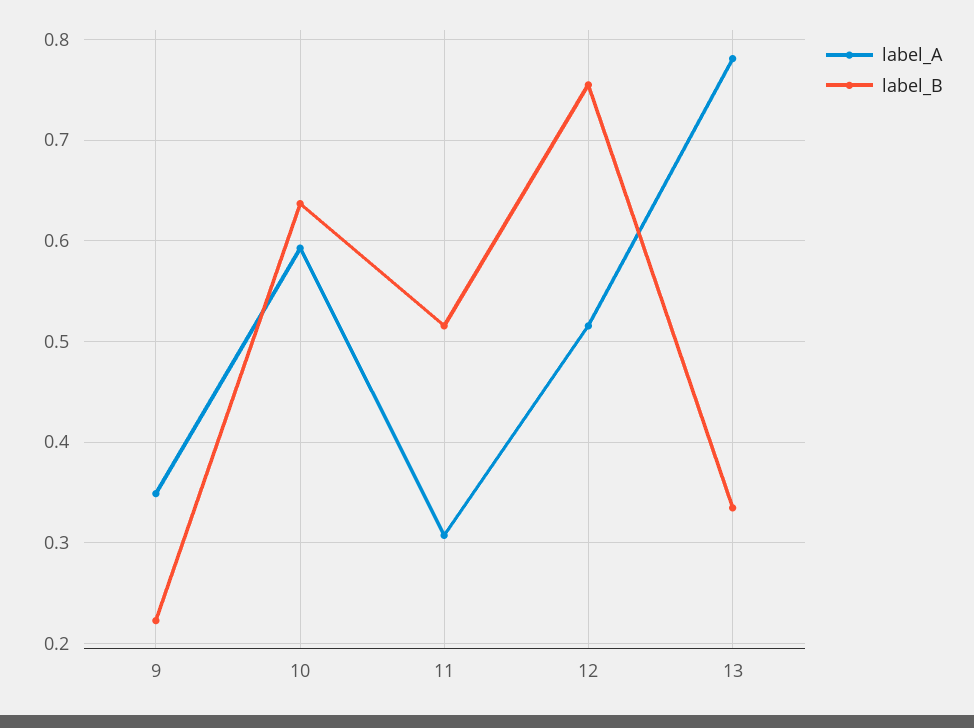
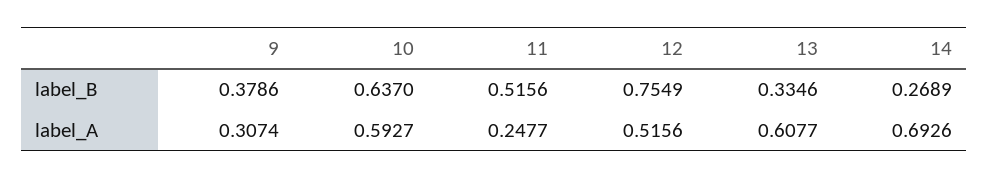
label_A, 9: 0.35 -> 0.3074
label_B, 9: 0.22 -> 0.3786
label_A, 11: 0.31 -> 0.2477
label_A, 13: 0.78 -> 0.6077
label_B, 14: none -> 0.2689
label_A, 14: none -> 0.6926

